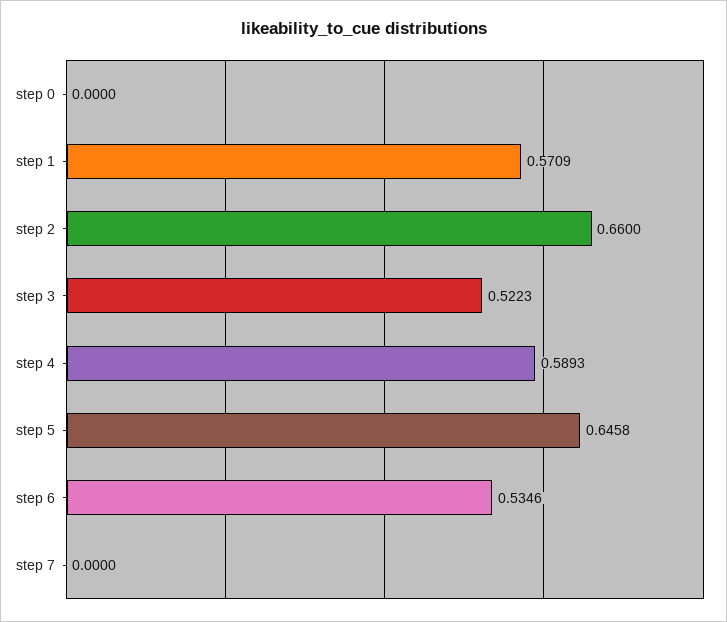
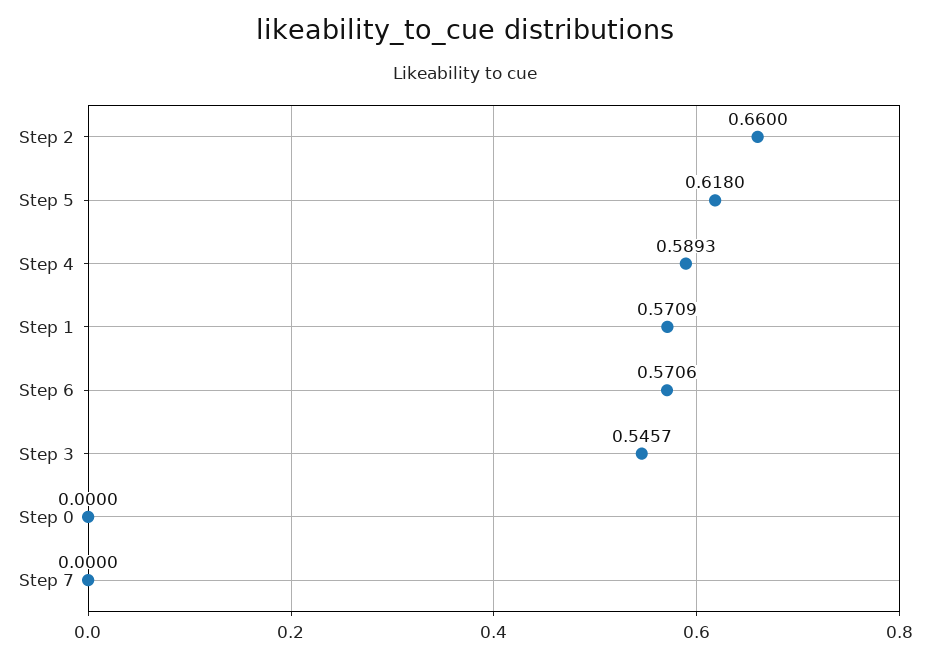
step 3: 0.5223 -> 0.5457
step 5: 0.6458 -> 0.618
step 6: 0.5346 -> 0.5706

